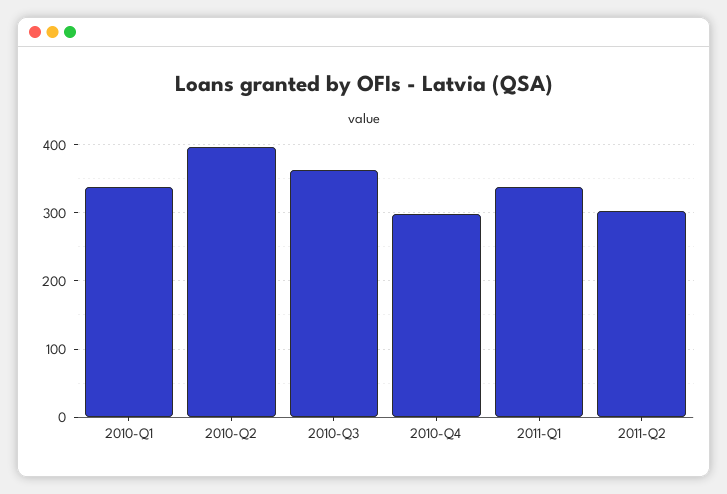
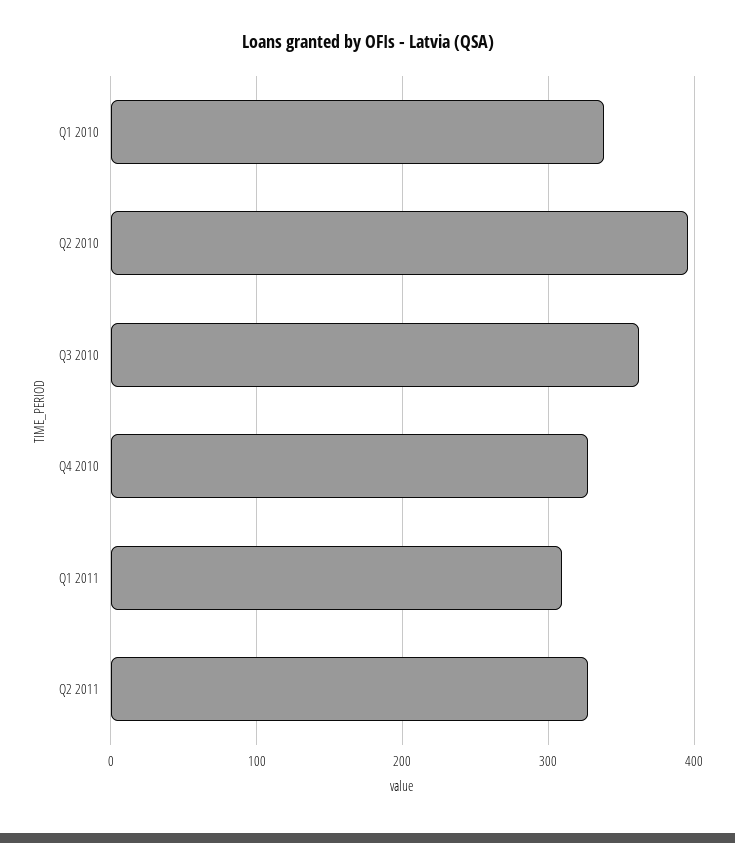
2010-Q4: 300 -> 330
2011-Q1: 340 -> 310
2011-Q2: 300 -> 330

